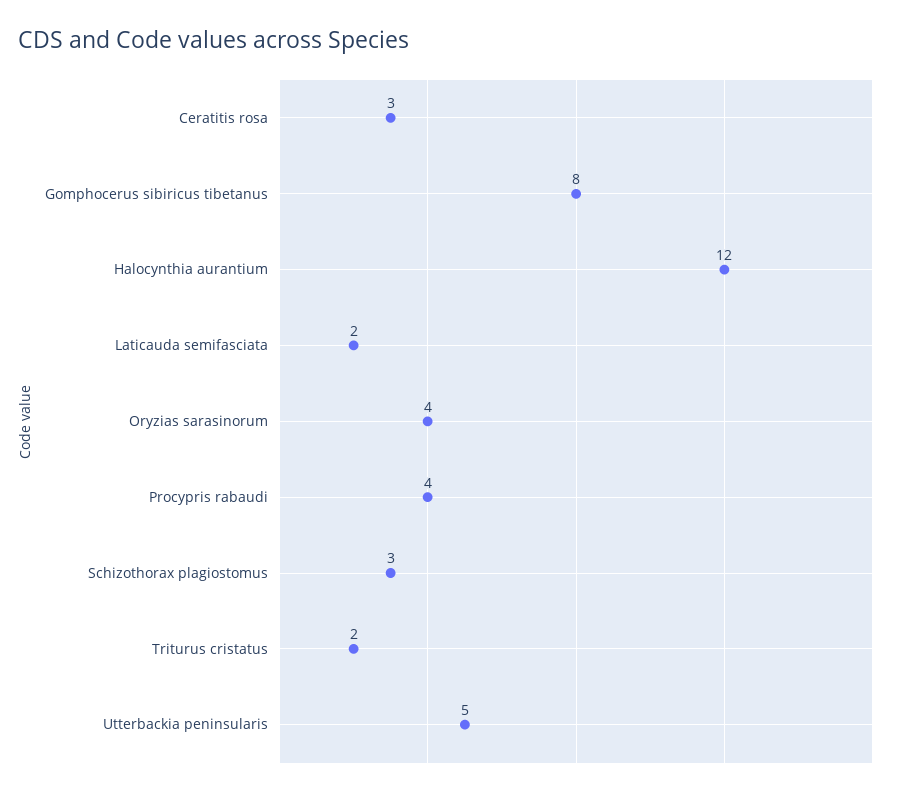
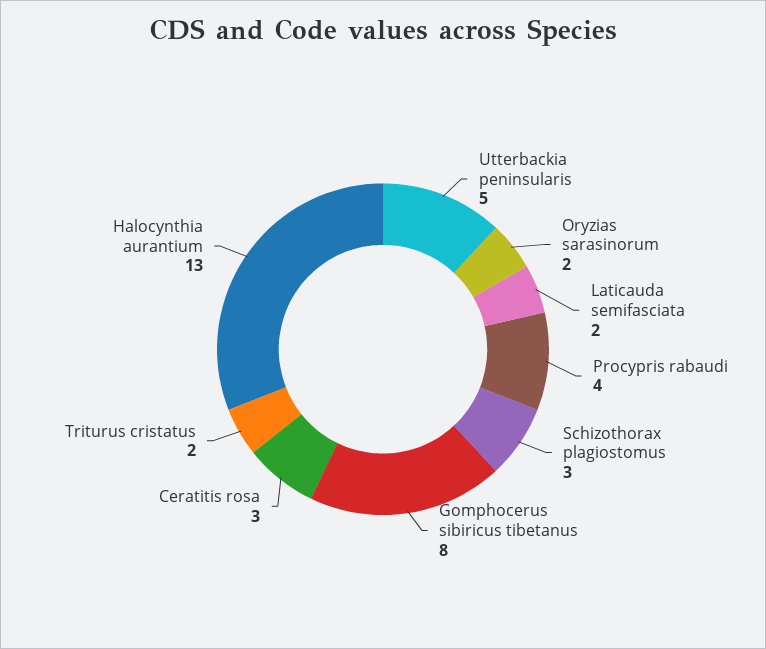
Halocynthia aurantium: 12 -> 13
Oryzias sarasinorum: 4 -> 2

